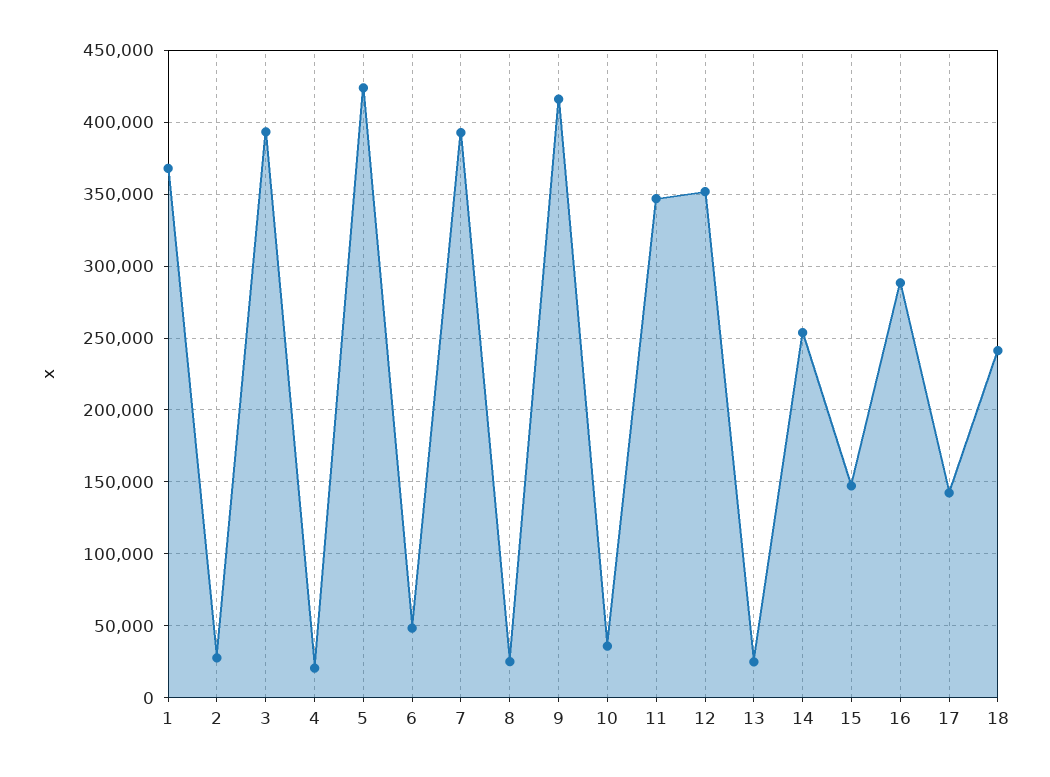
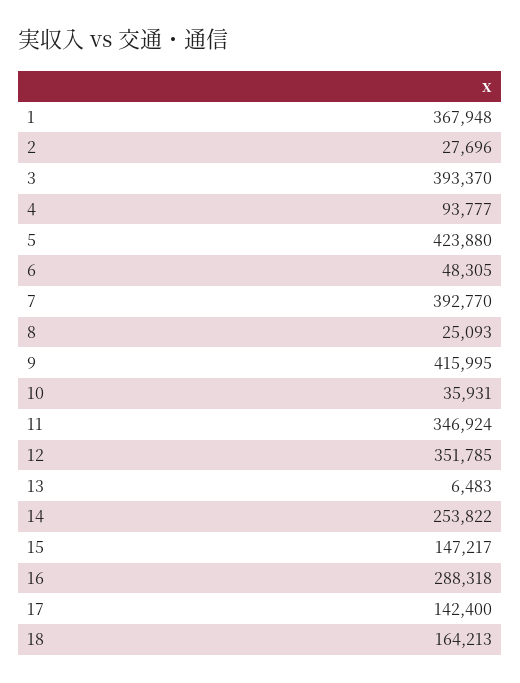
4: 20000 -> 93777
13: 25000 -> 6483
18: 240000 -> 164213

